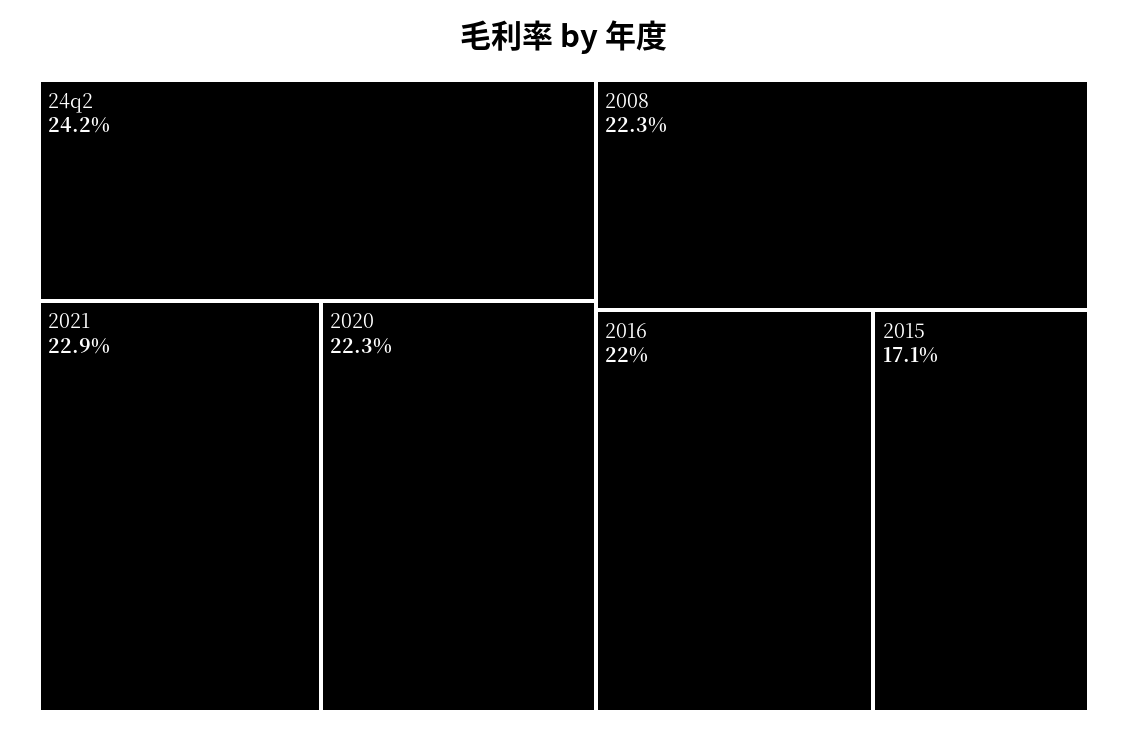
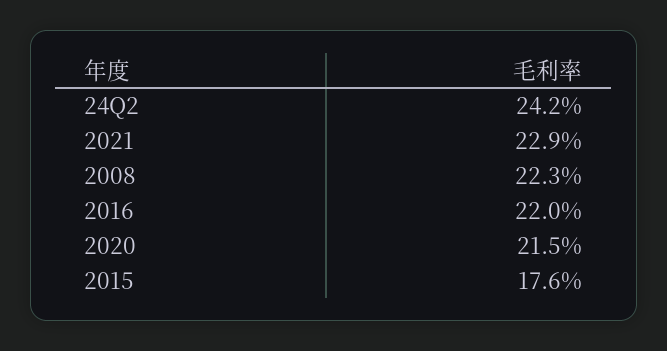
2020: 22.3 -> 21.5
2015: 17.1 -> 17.6

